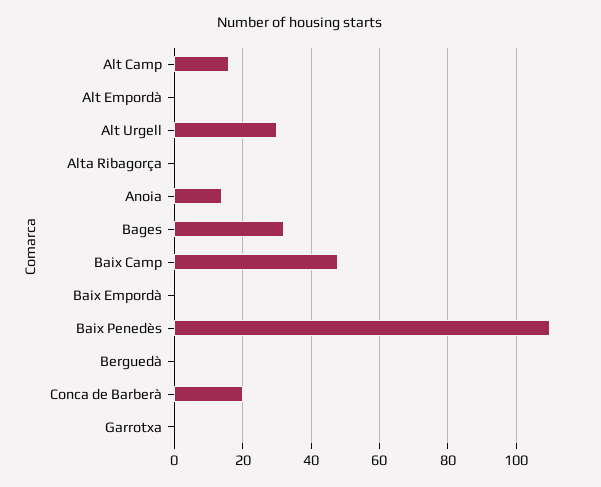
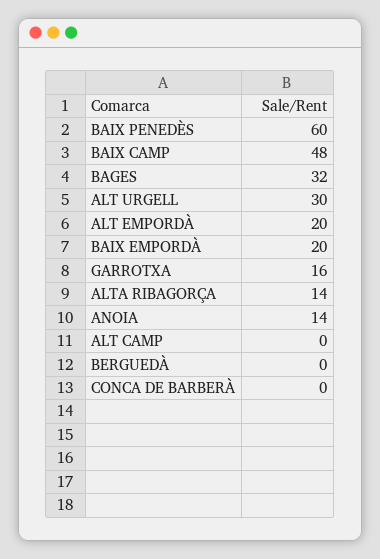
Alt Camp: 15 -> 0
Alt Empordà: 0 -> 20
Alta Ribagorça: 0 -> 14
Baix Empordà: 0 -> 20
Baix Penedès: 110 -> 60
Conca de Barberà: 20 -> 0
Garrotxa: 0 -> 16

